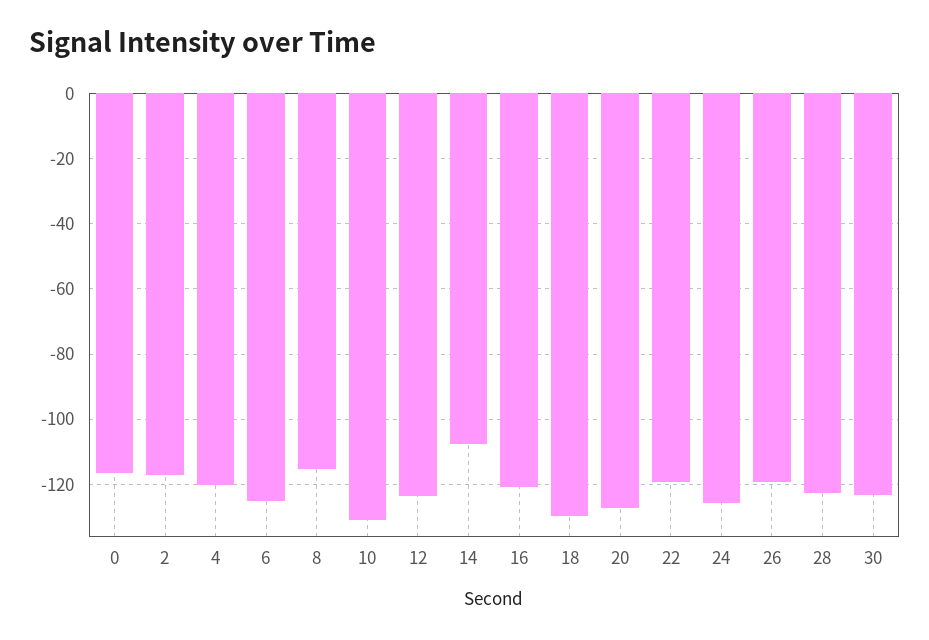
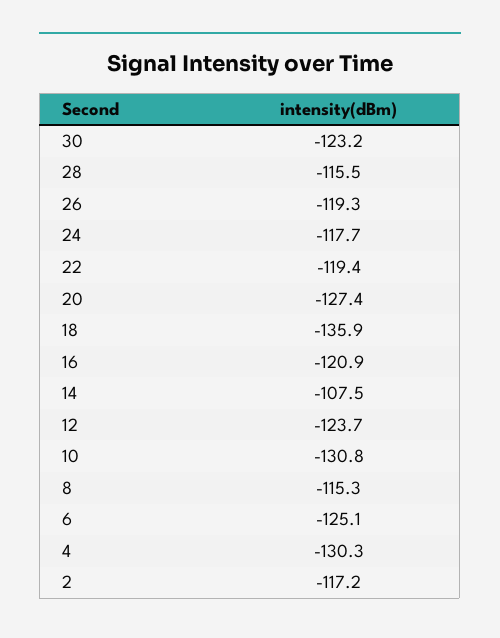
0: -116 -> none
4: -120 -> -130.3
18: -130 -> -135.9
24: -126 -> -117.7
28: -122 -> -115.5

